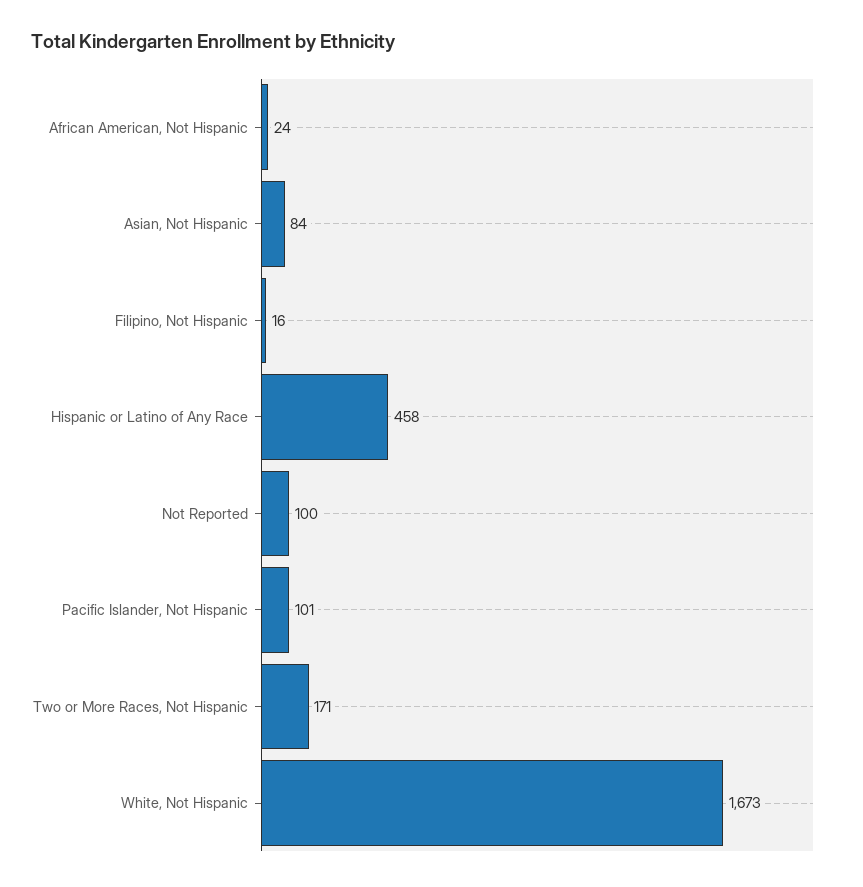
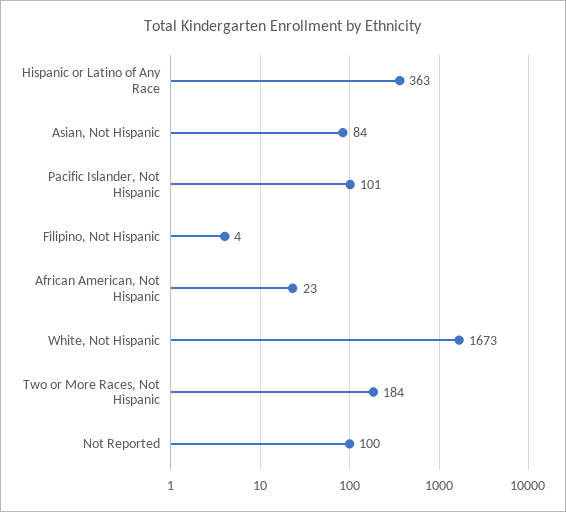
African American, Not Hispanic: 24 -> 23
Filipino, Not Hispanic: 16 -> 4
Hispanic or Latino of Any Race: 458 -> 363
Two or More Races, Not Hispanic: 171 -> 184

